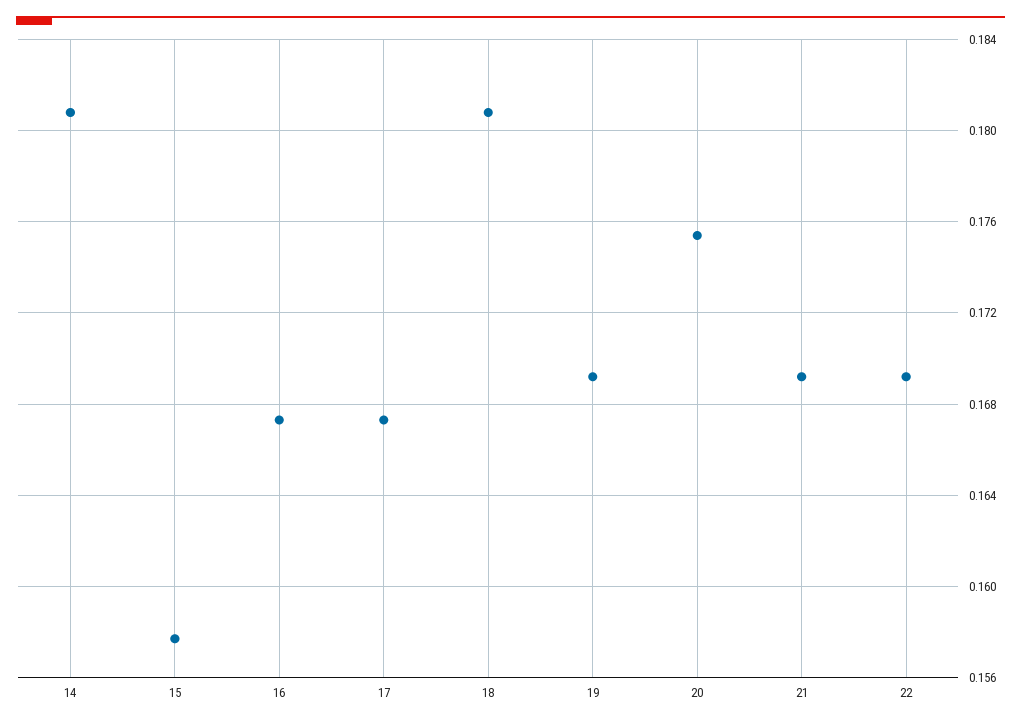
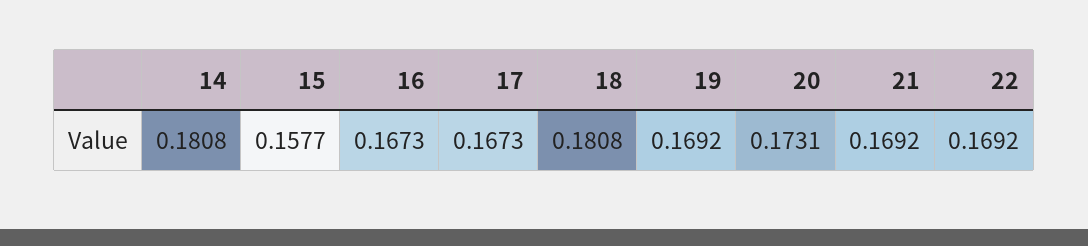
20: 0.1755 -> 0.1731

